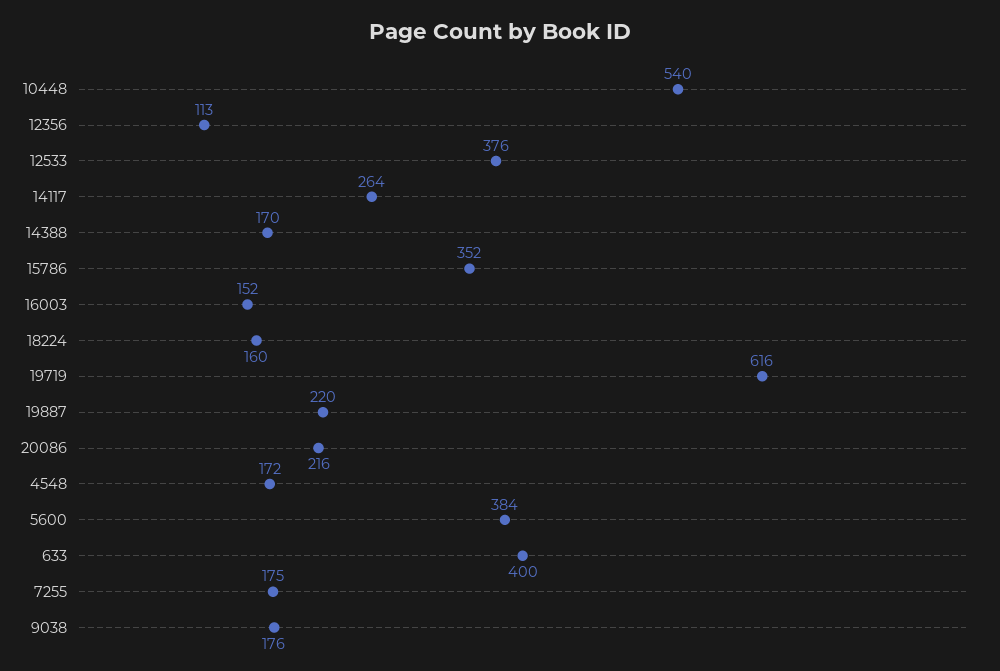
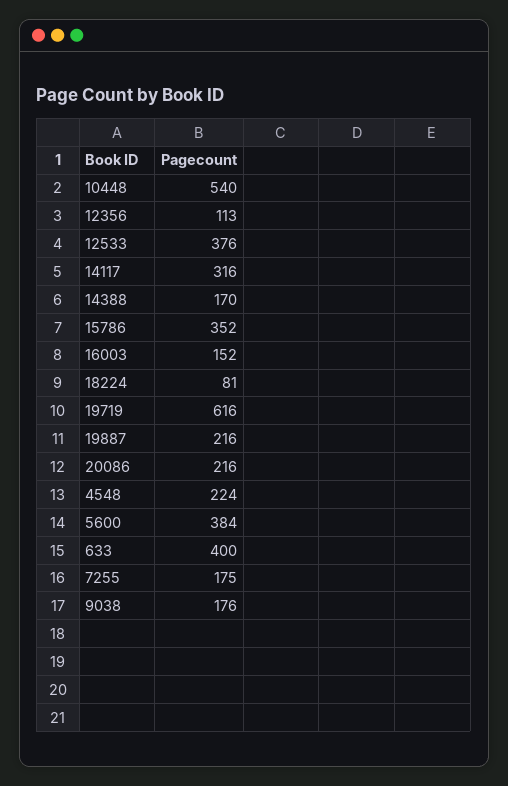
14117: 264 -> 316
18224: 160 -> 81
19887: 220 -> 216
4548: 172 -> 224

